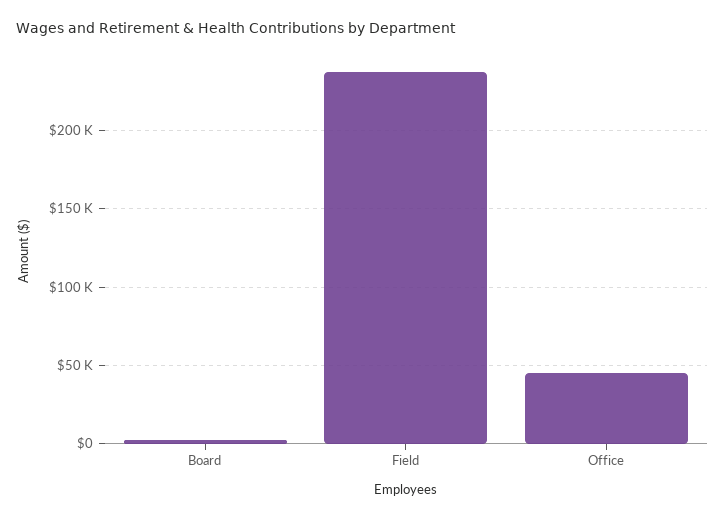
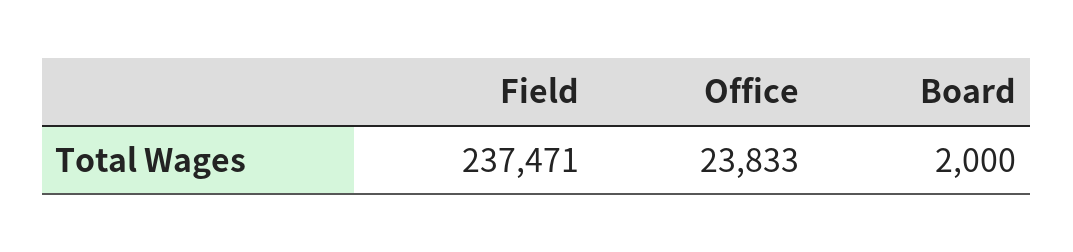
Office: 45000 -> 23833

